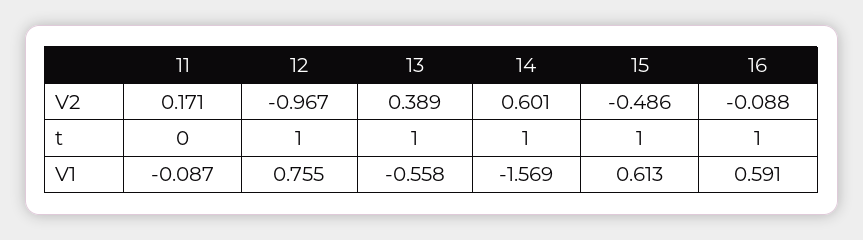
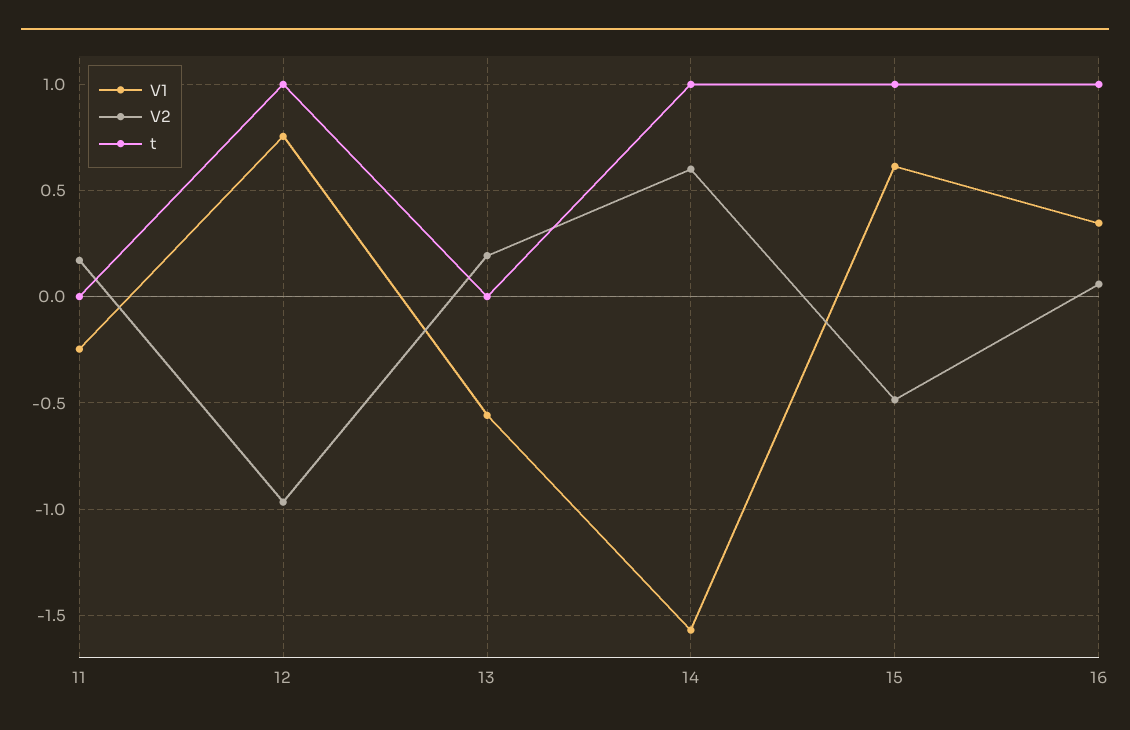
V2, 13: 0.389 -> 0.2
V2, 16: -0.088 -> 0.05
t, 13: 1 -> 0
V1, 11: -0.087 -> -0.25
V1, 16: 0.591 -> 0.35

